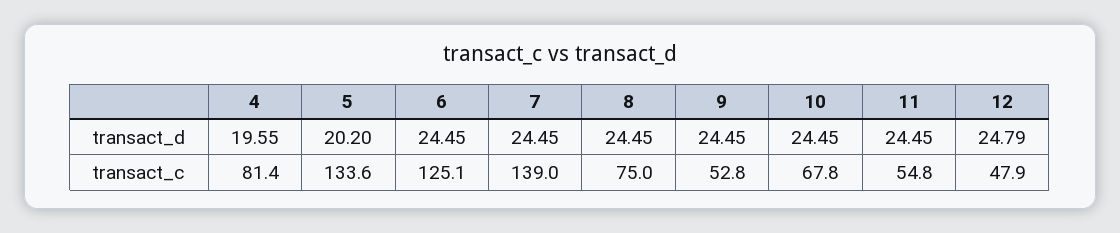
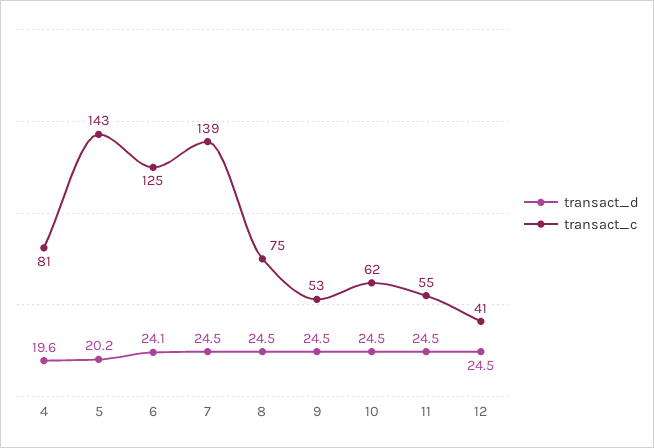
transact_d, 6: 24.45 -> 24.1
transact_d, 12: 24.79 -> 24.5
transact_c, 5: 133.6 -> 143
transact_c, 10: 67.8 -> 62
transact_c, 12: 47.9 -> 41

